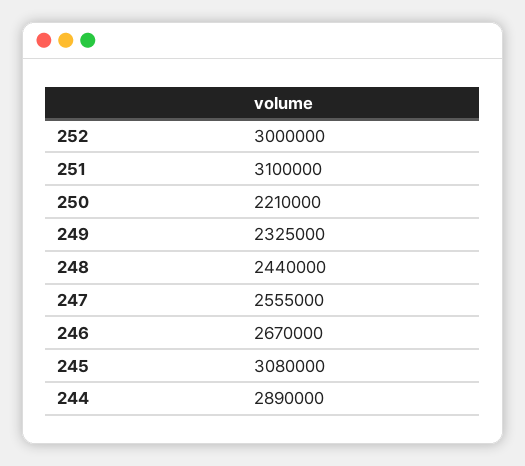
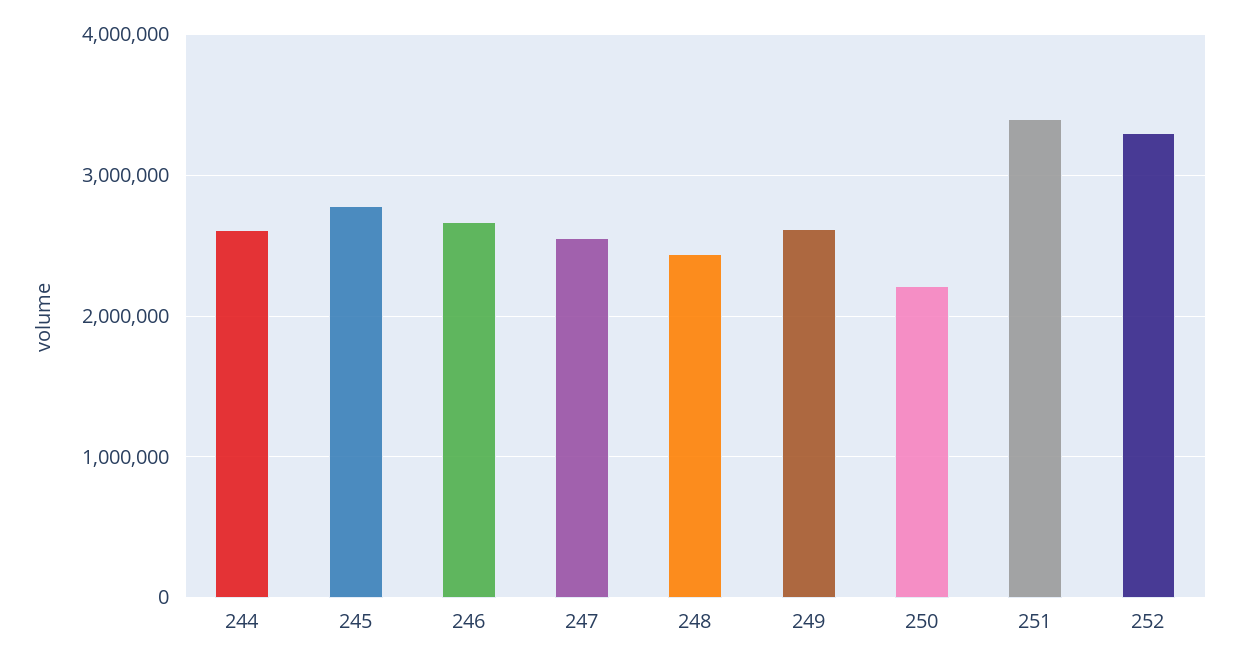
252: 3000000 -> 3300000
251: 3100000 -> 3400000
249: 2325000 -> 2600000
245: 3080000 -> 2800000
244: 2890000 -> 2600000

